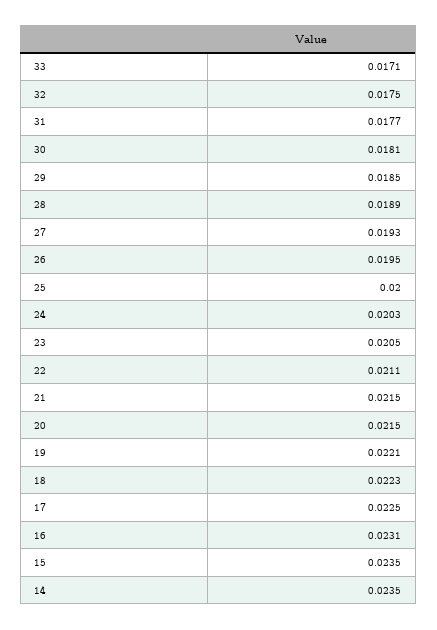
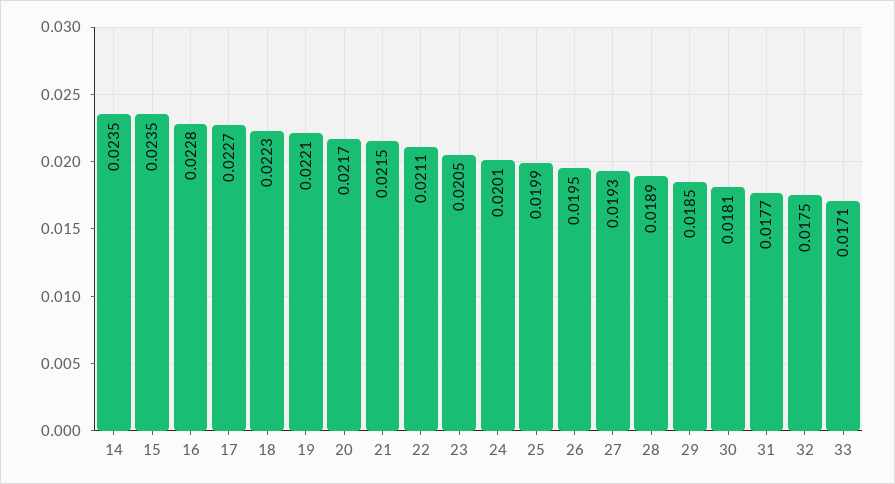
25: 0.02 -> 0.0199
24: 0.0203 -> 0.0201
20: 0.0215 -> 0.0217
17: 0.0225 -> 0.0227
16: 0.0231 -> 0.0228

